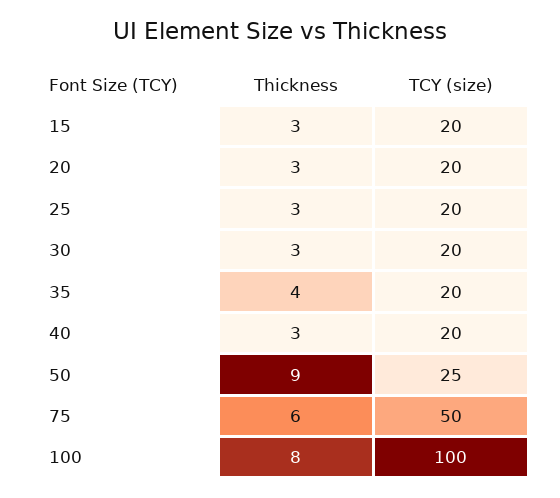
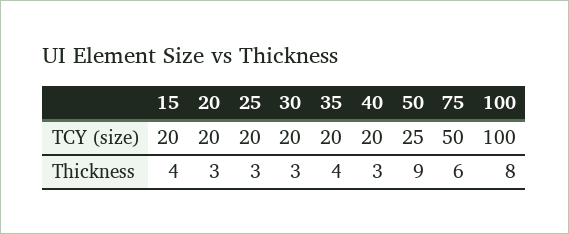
Thickness, 15: 3 -> 4

